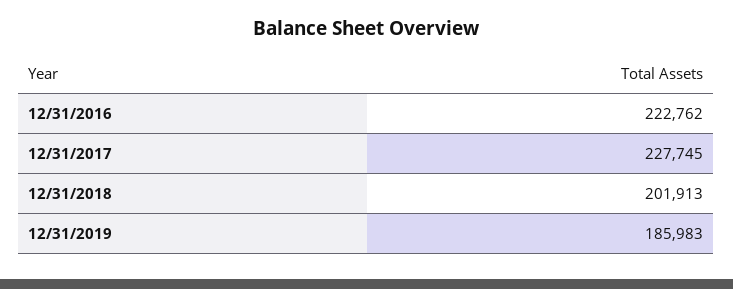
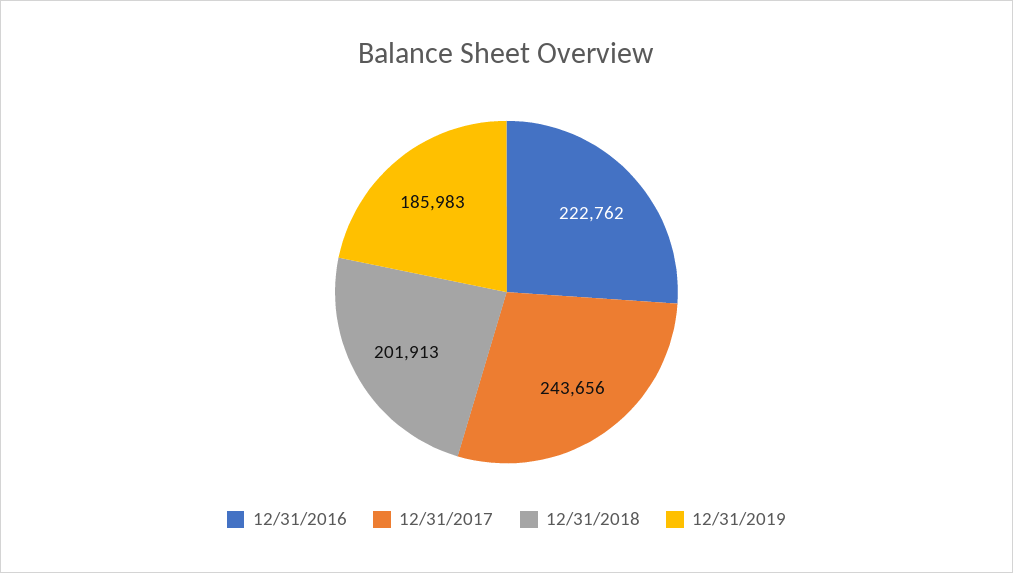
12/31/2017: 227745 -> 243656

